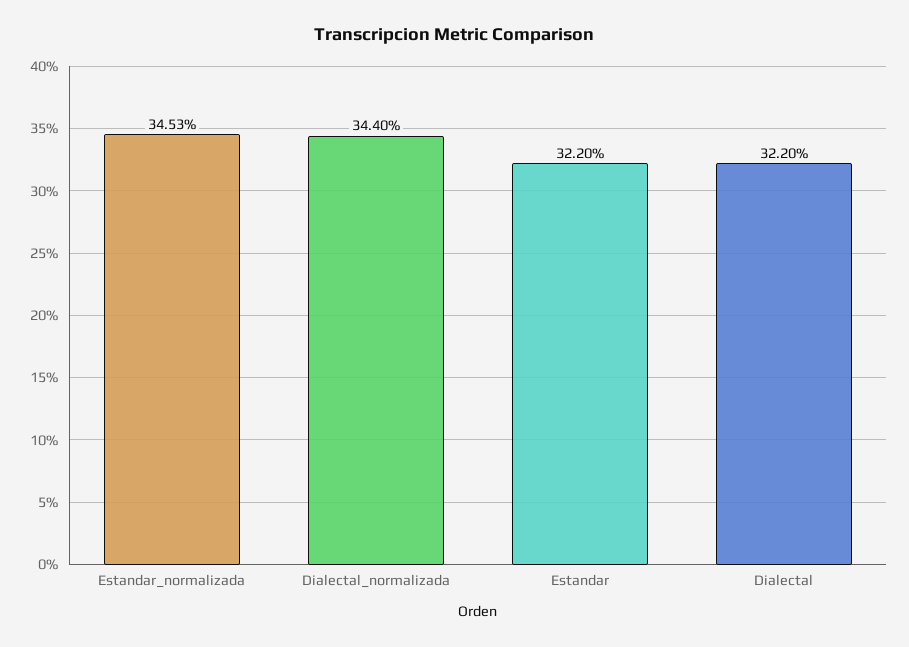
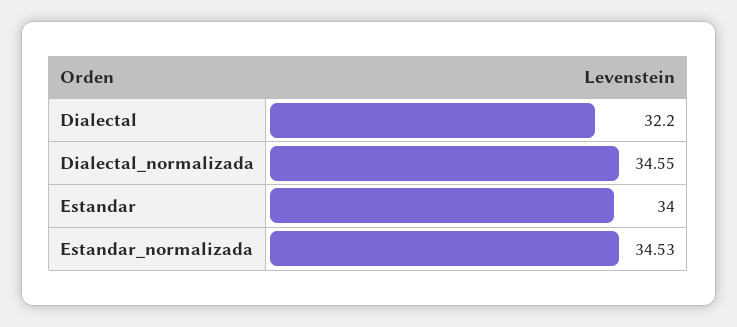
Dialectal_normalizada: 34.4 -> 34.55
Estandar: 32.2 -> 34

